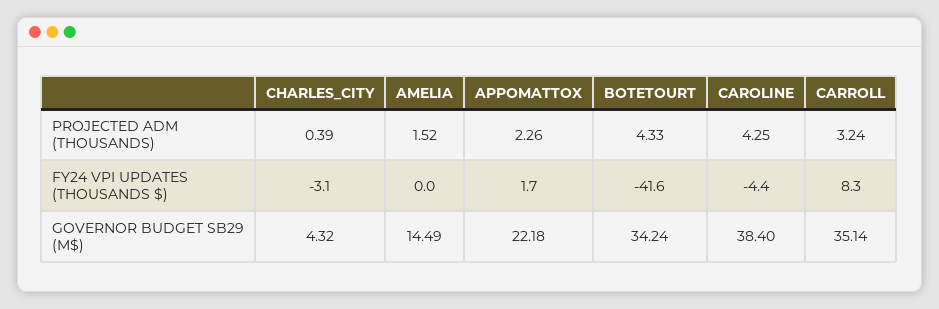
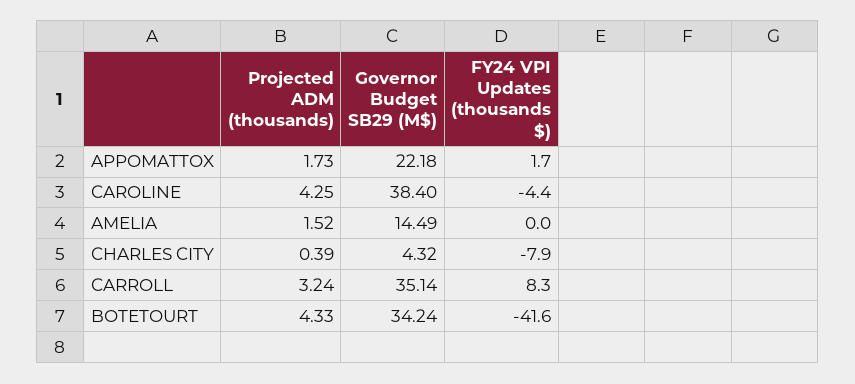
APPOMATTOX, PROJECTED ADM (THOUSANDS): 2.26 -> 1.73
CHARLES_CITY, FY24 VPI UPDATES (THOUSANDS $): -3.1 -> -7.9

